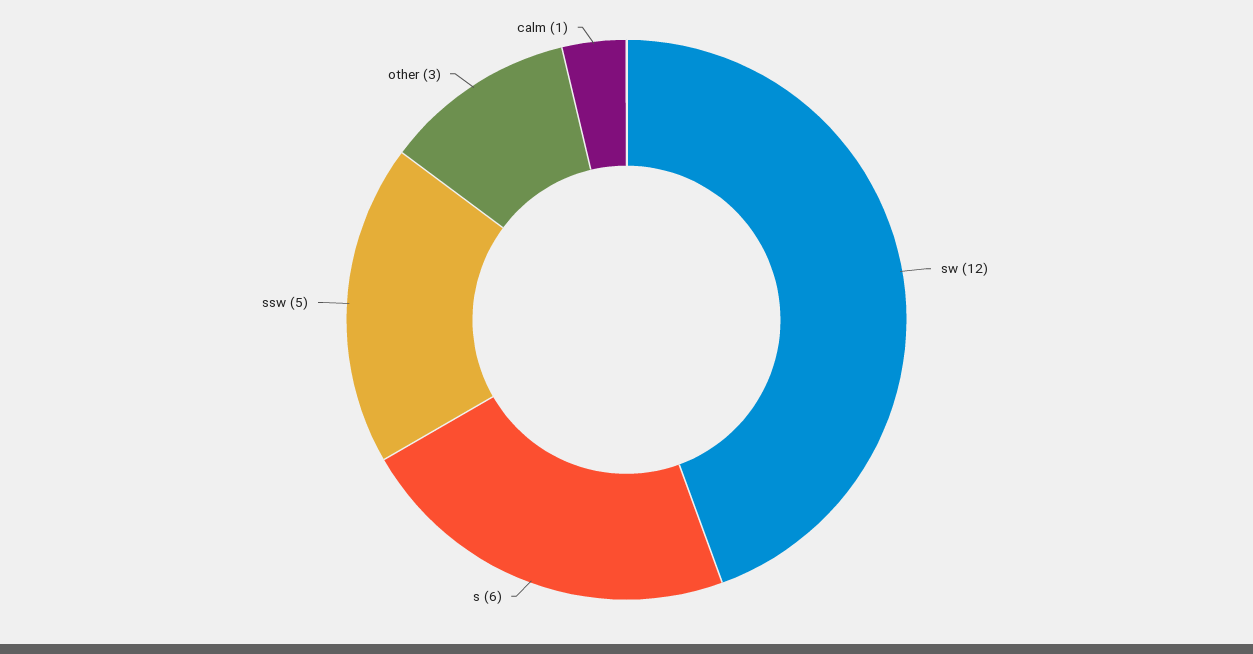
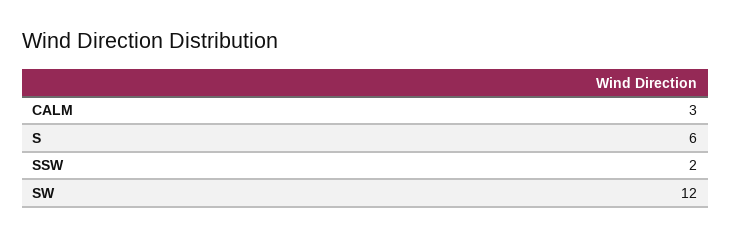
ssw: 5 -> 2
other: 3 -> none
calm: 1 -> 3

